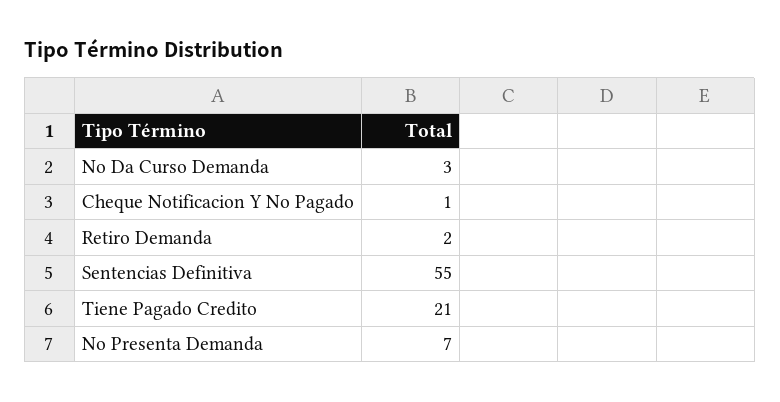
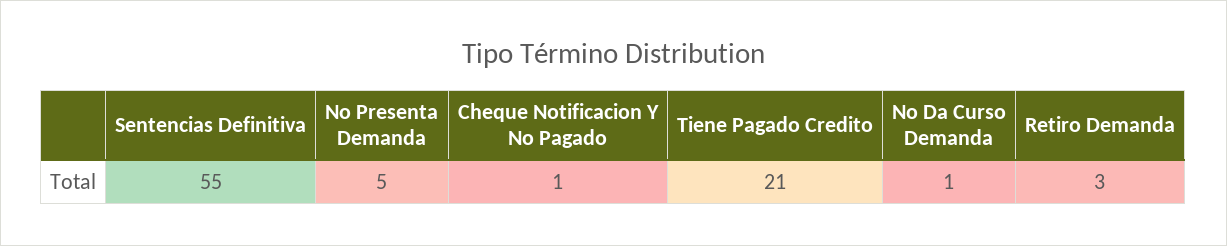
No Da Curso Demanda: 3 -> 1
Retiro Demanda: 2 -> 3
No Presenta Demanda: 7 -> 5

